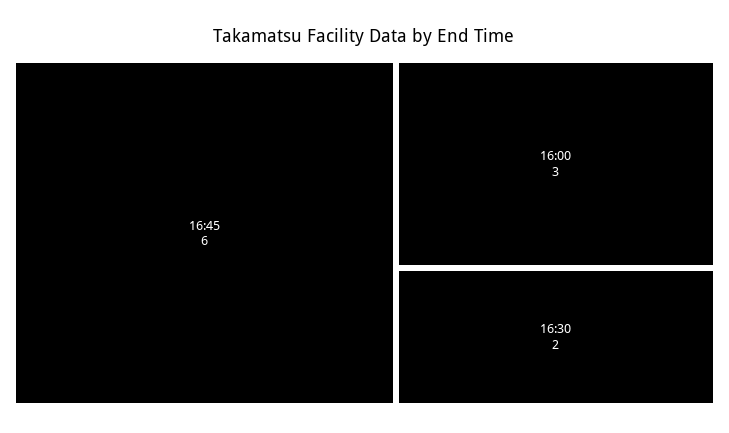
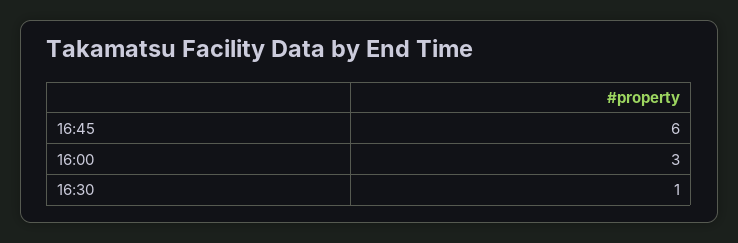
16:30: 2 -> 1

